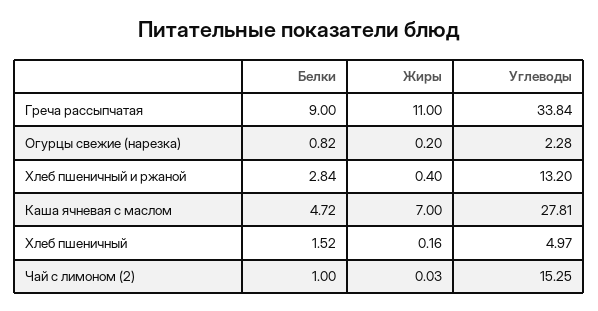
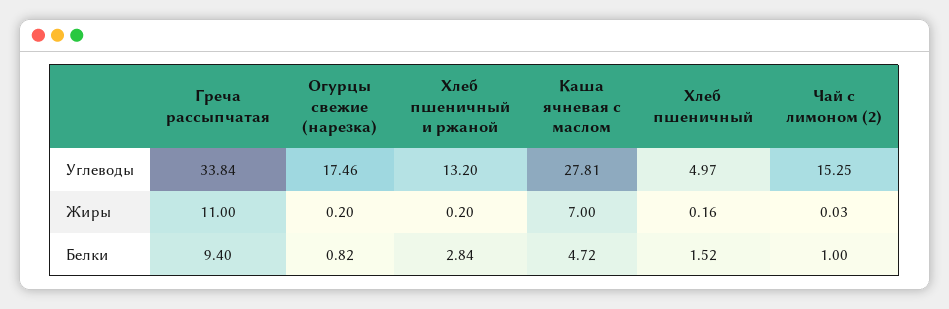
Белки, Греча рассыпчатая: 9 -> 9.4
Углеводы, Огурцы свежие (нарезка): 2.28 -> 17.46
Жиры, Хлеб пшеничный и ржаной: 0.4 -> 0.2

